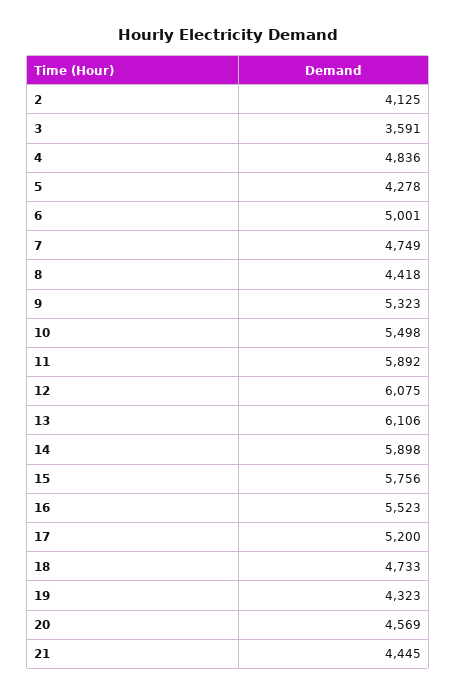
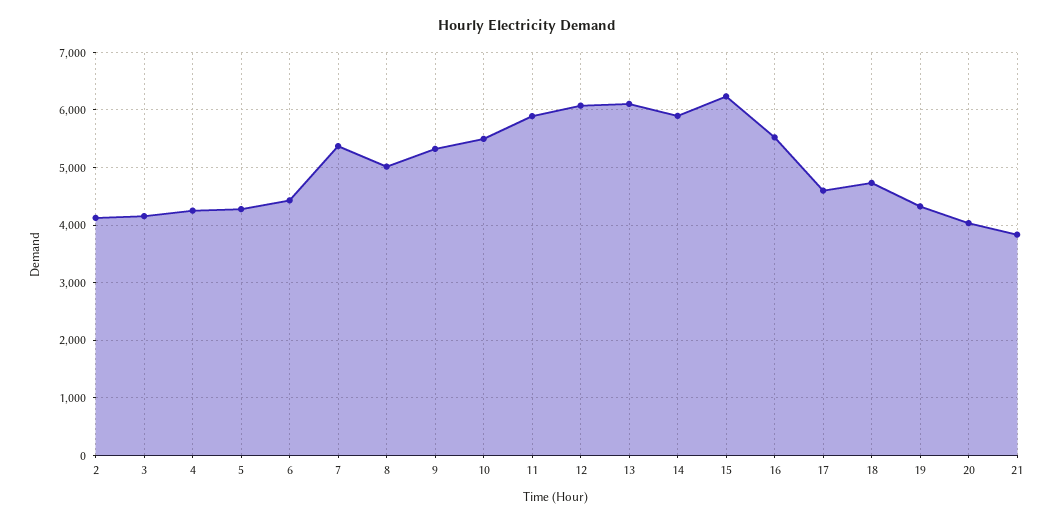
3: 3591 -> 4200
4: 4836 -> 4200
6: 5001 -> 4400
7: 4749 -> 5400
8: 4418 -> 5000
15: 5756 -> 6200
17: 5200 -> 4600
20: 4569 -> 4000
21: 4445 -> 3800

